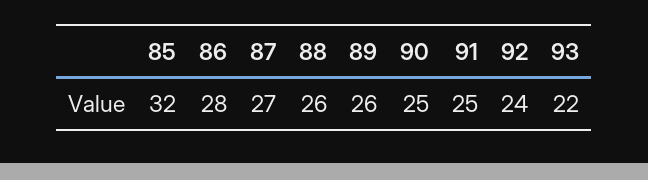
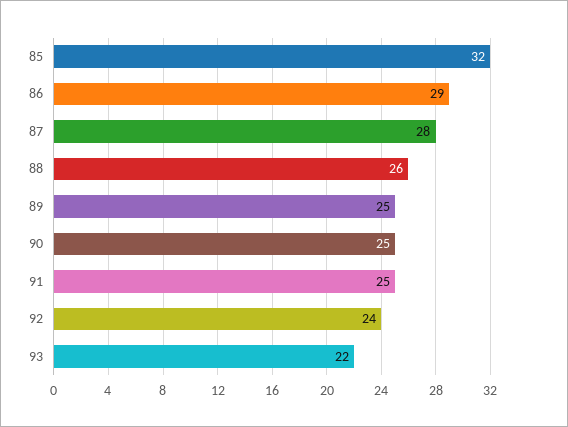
86: 28 -> 29
87: 27 -> 28
89: 26 -> 25

